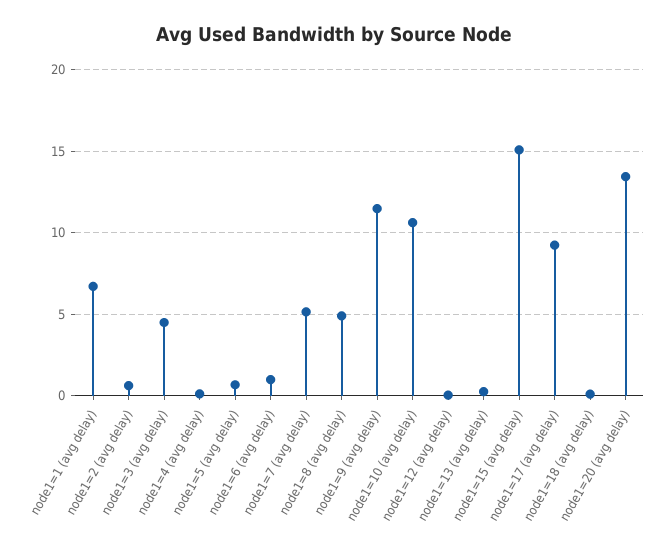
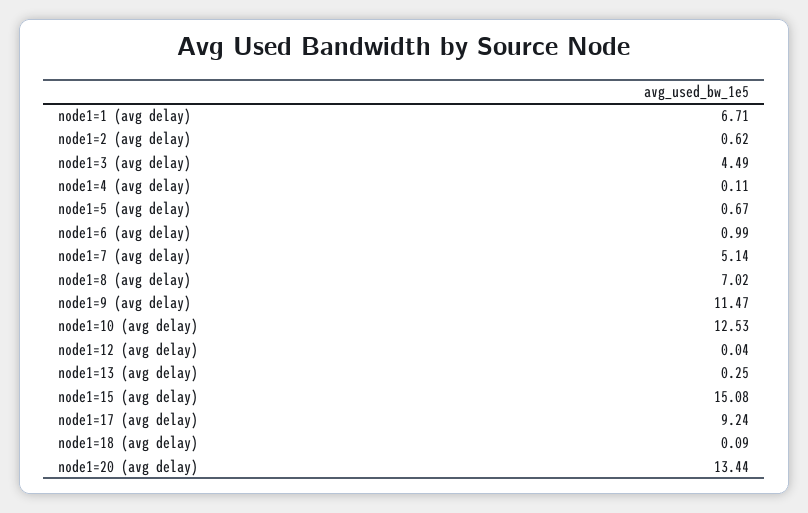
node1=8 (avg delay): 5 -> 7.02
node1=10 (avg delay): 10.5 -> 12.53

